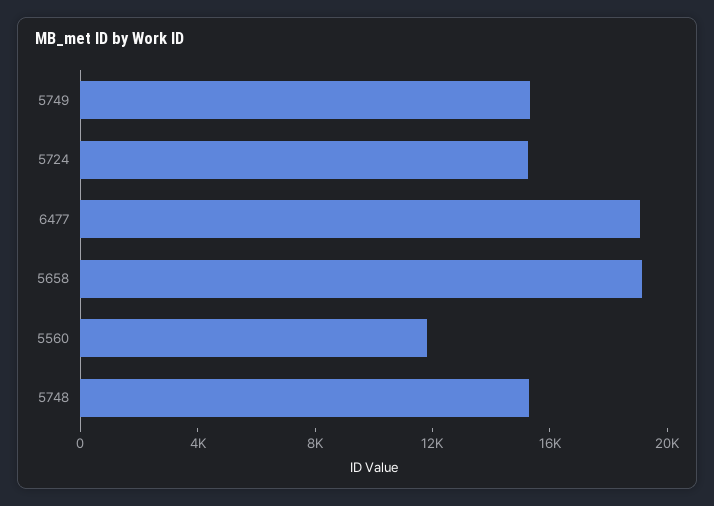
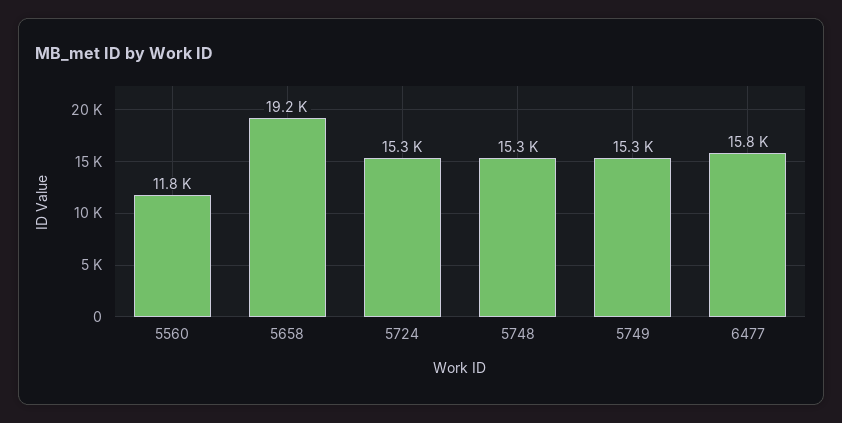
6477: 19000 -> 15800

